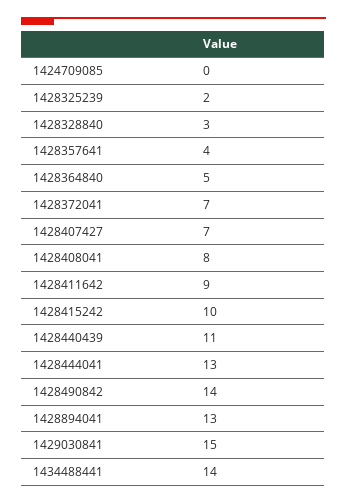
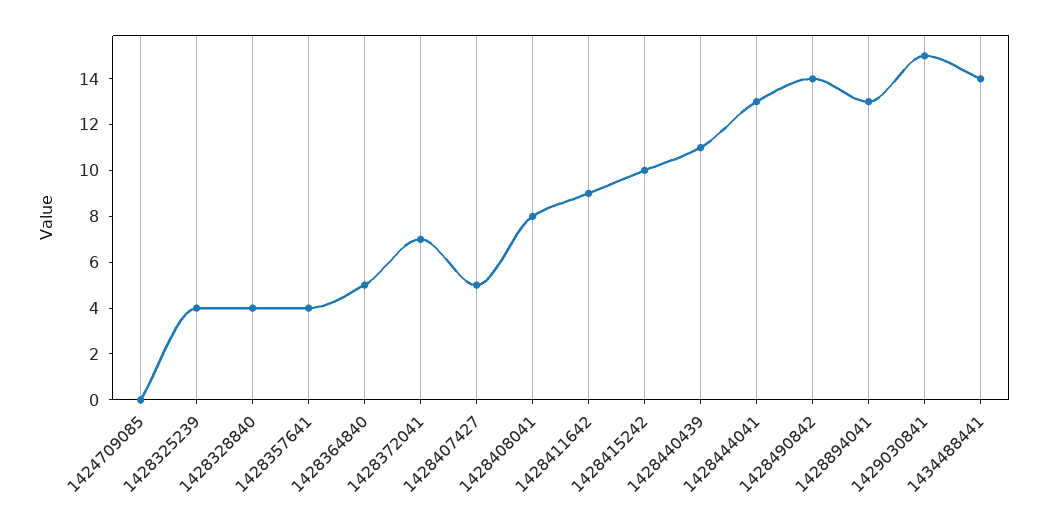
1428325239: 2 -> 4
1428328840: 3 -> 4
1428407427: 7 -> 5

